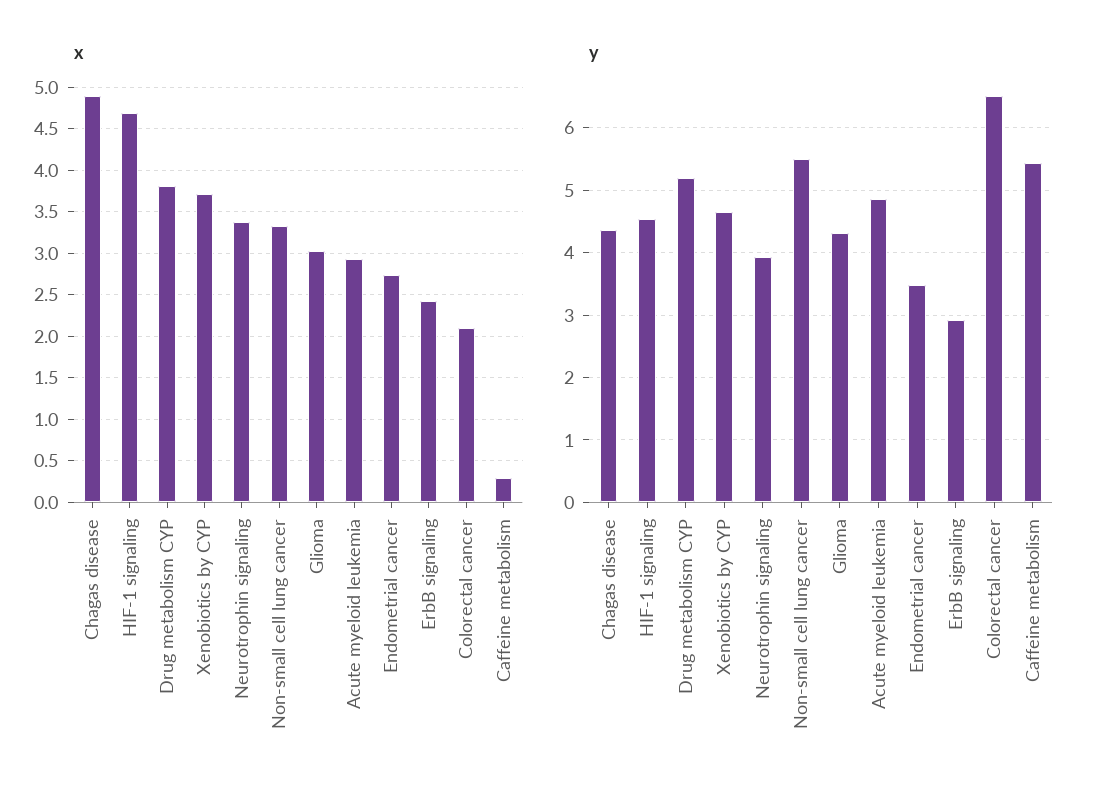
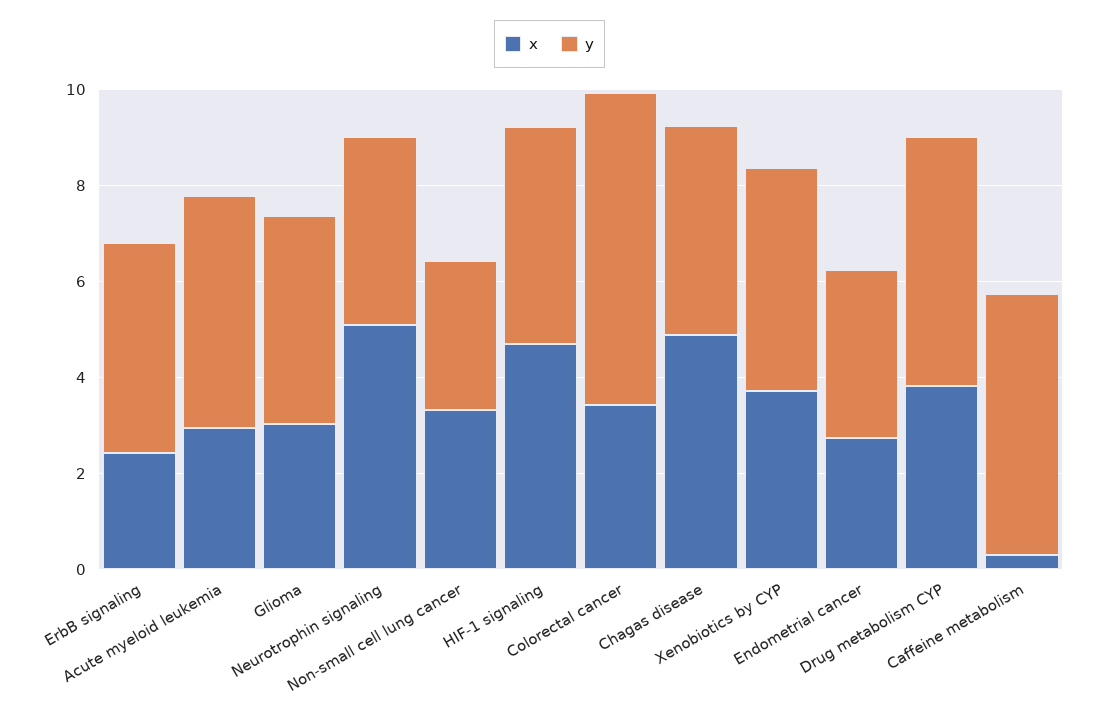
x, Neurotrophin signaling: 3.4 -> 5
x, Colorectal cancer: 2.1 -> 3.5
y, Non-small cell lung cancer: 5.5 -> 3
y, ErbB signaling: 2.9 -> 4.5

